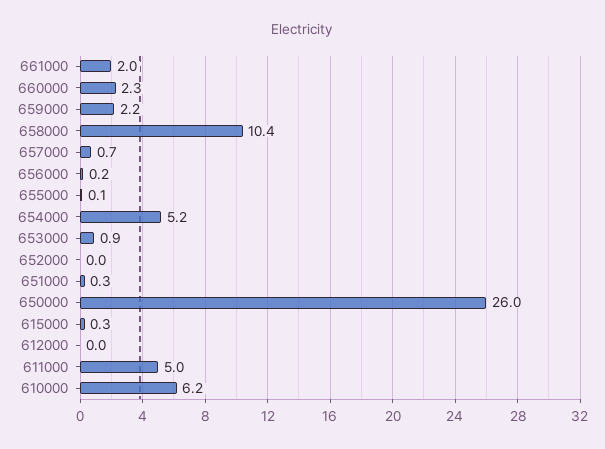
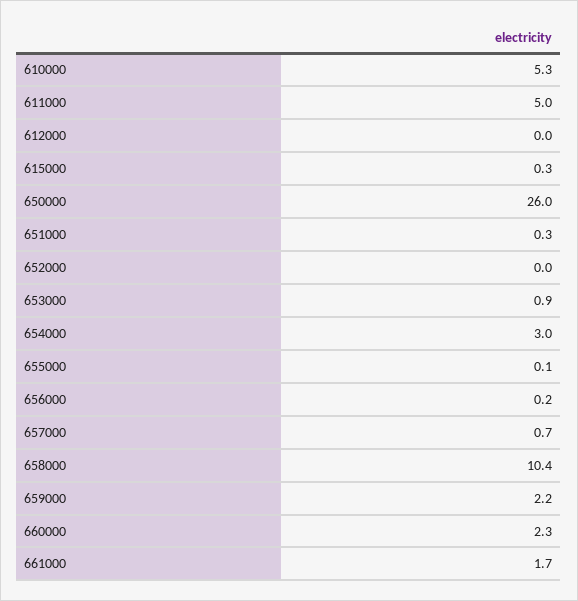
661000: 2 -> 1.7
654000: 5.2 -> 3
610000: 6.2 -> 5.3

